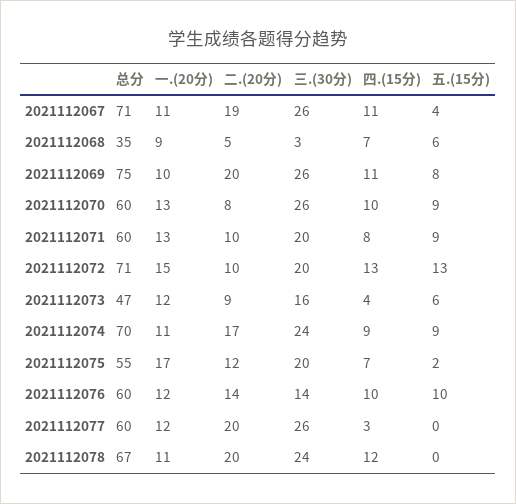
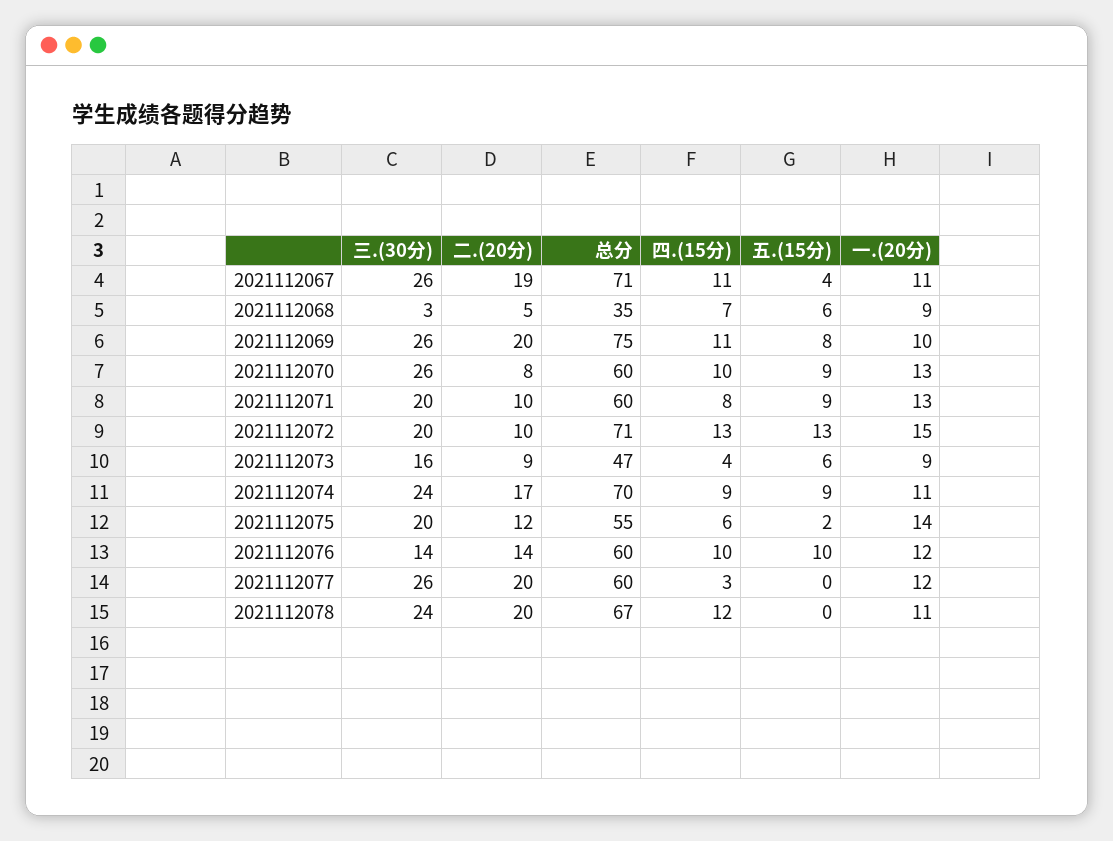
一.(20分), 2021112073: 12 -> 9
一.(20分), 2021112075: 17 -> 14
四.(15分), 2021112075: 7 -> 6

